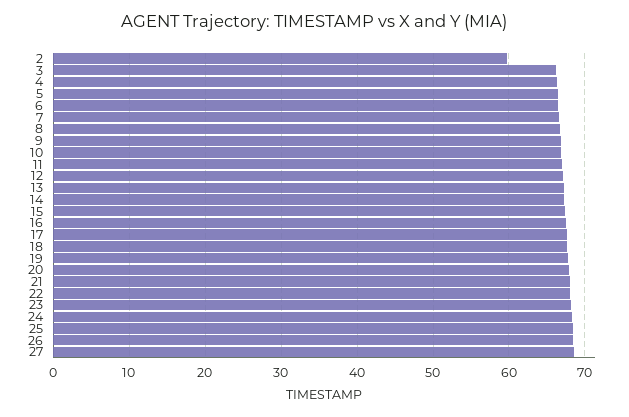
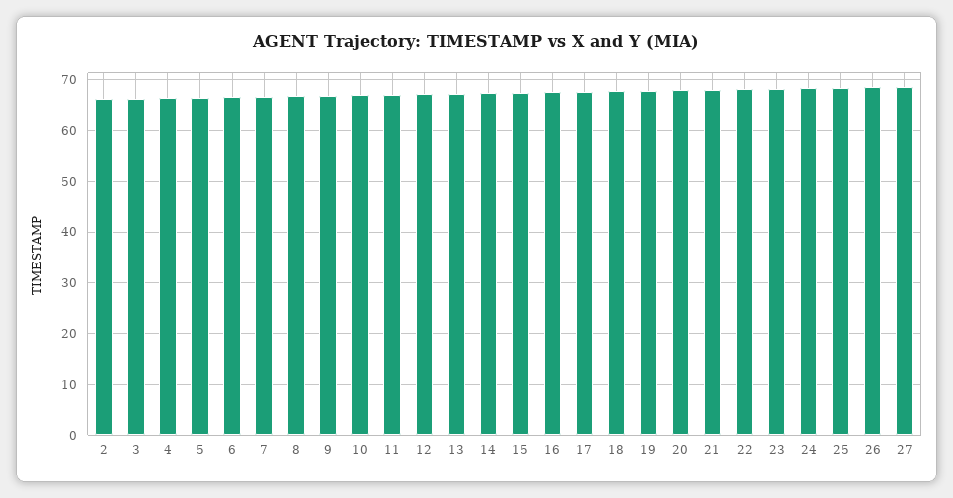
2: 60 -> 66

